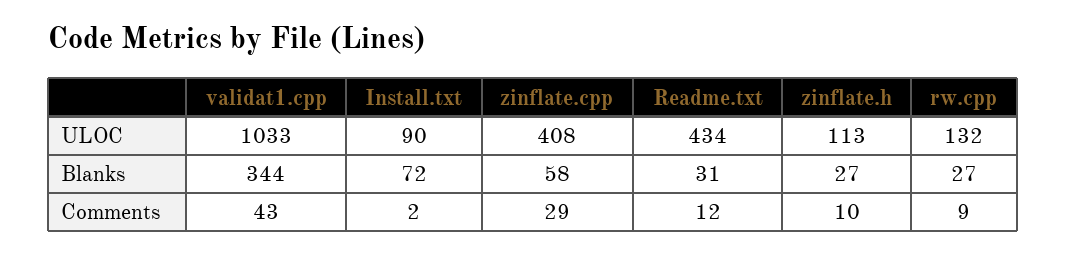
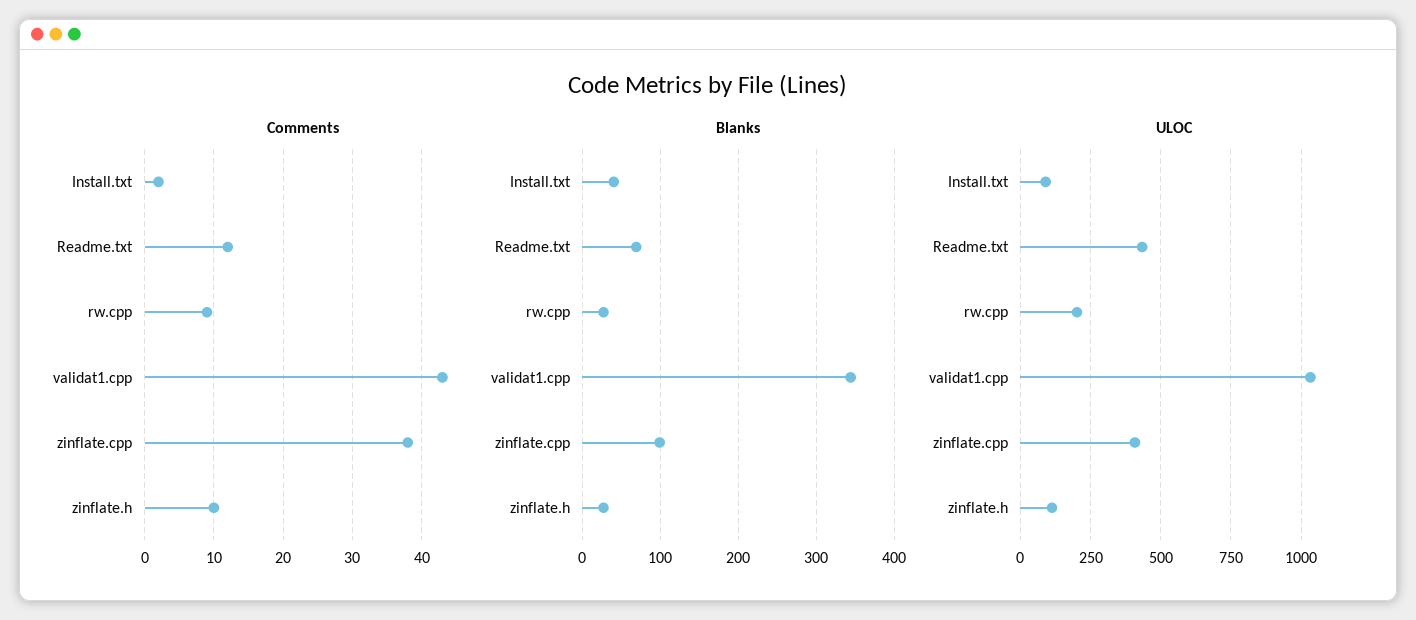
ULOC, rw.cpp: 132 -> 200
Blanks, Install.txt: 72 -> 40
Blanks, zinflate.cpp: 58 -> 100
Blanks, Readme.txt: 31 -> 70
Comments, zinflate.cpp: 29 -> 38

